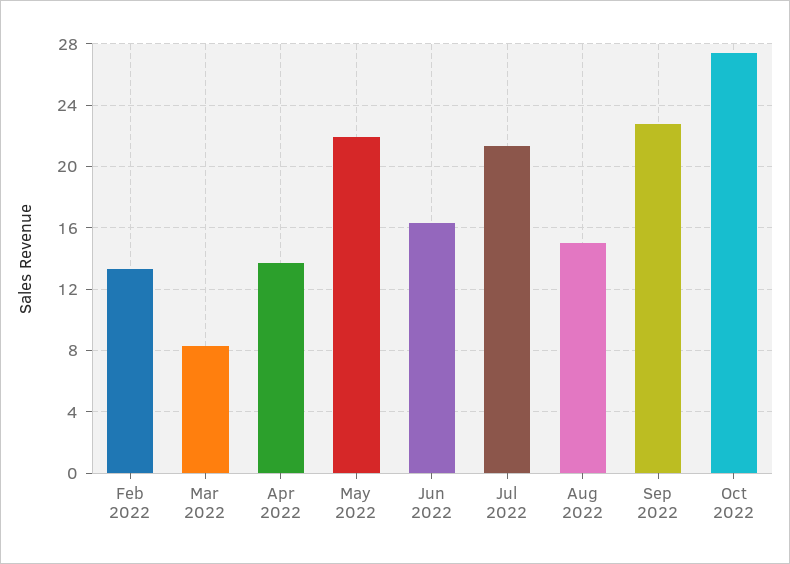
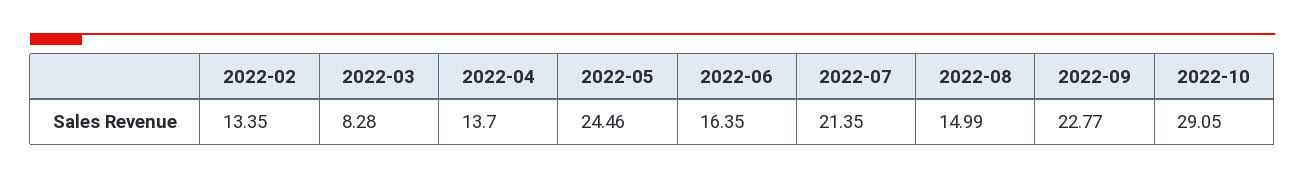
May 2022: 22 -> 24.46
Oct 2022: 27.5 -> 29.05

